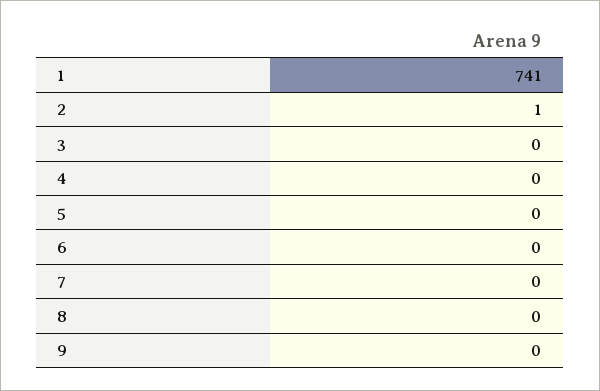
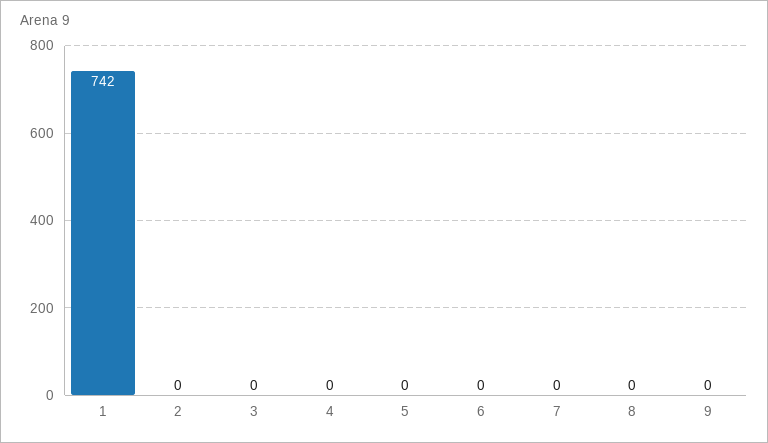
1: 741 -> 742
2: 1 -> 0

